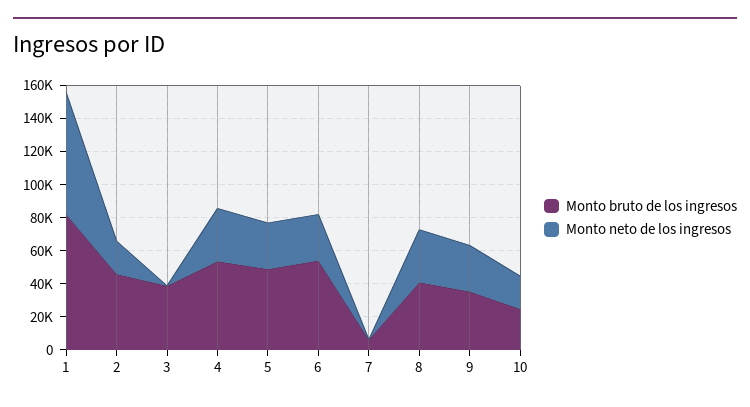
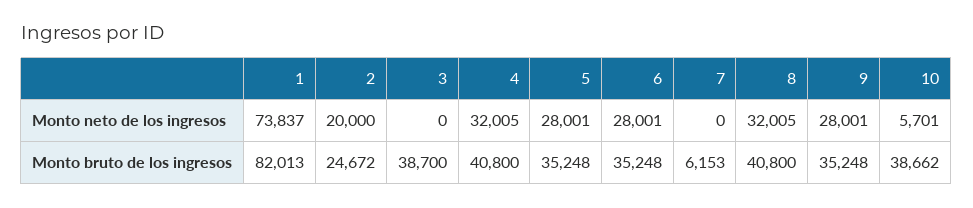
Monto bruto de los ingresos, 2: 45000 -> 24672
Monto bruto de los ingresos, 4: 55000 -> 40800
Monto bruto de los ingresos, 5: 50000 -> 35248
Monto bruto de los ingresos, 6: 55000 -> 35248
Monto bruto de los ingresos, 10: 25000 -> 38662
Monto neto de los ingresos, 10: 20000 -> 5701

